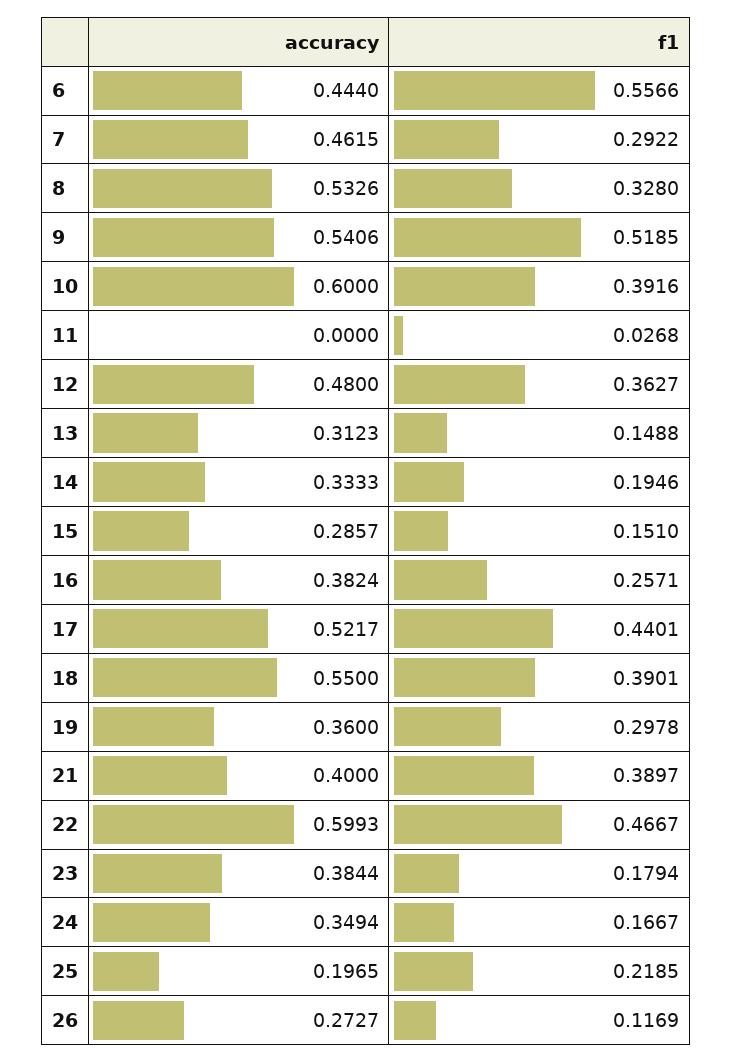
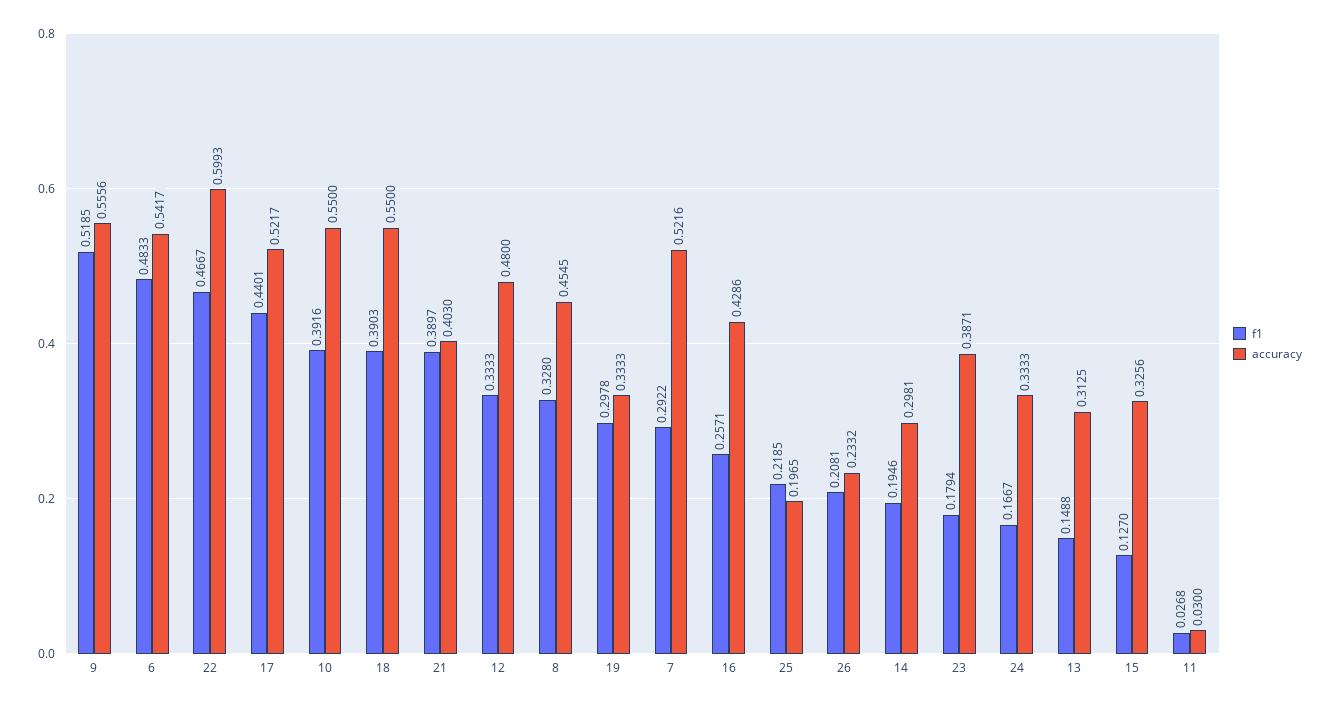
accuracy, 6: 0.444 -> 0.5417
f1, 6: 0.5566 -> 0.4833
accuracy, 7: 0.4615 -> 0.5216
accuracy, 8: 0.5326 -> 0.4545
accuracy, 9: 0.5406 -> 0.5556
accuracy, 10: 0.6 -> 0.55
accuracy, 11: 0 -> 0.03
f1, 12: 0.3627 -> 0.3333
accuracy, 13: 0.3123 -> 0.3125
accuracy, 14: 0.3333 -> 0.2981
accuracy, 15: 0.2857 -> 0.3256
f1, 15: 0.151 -> 0.127
accuracy, 16: 0.3824 -> 0.4286
f1, 18: 0.3901 -> 0.3903
accuracy, 19: 0.36 -> 0.3333
accuracy, 21: 0.4 -> 0.403
accuracy, 23: 0.3844 -> 0.3871
accuracy, 24: 0.3494 -> 0.3333
accuracy, 26: 0.2727 -> 0.2332
f1, 26: 0.1169 -> 0.2081

